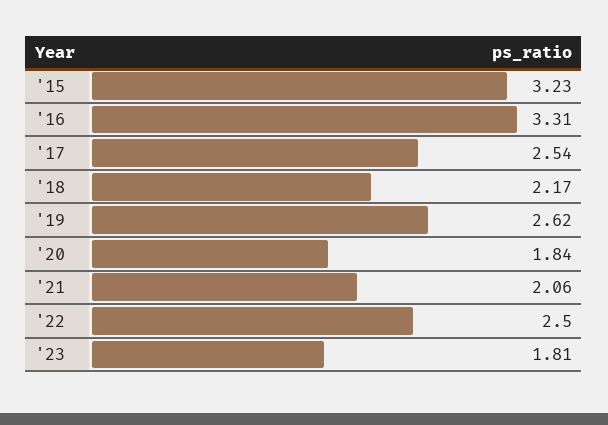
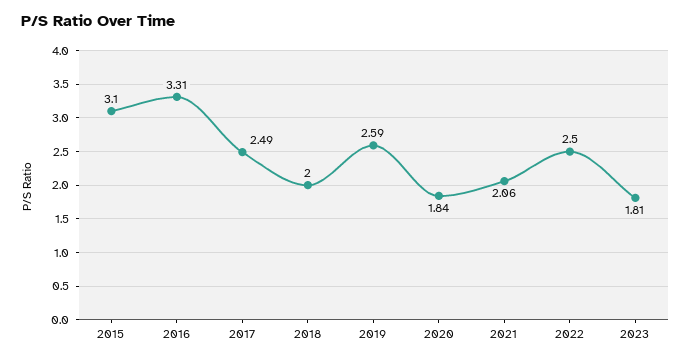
'15: 3.23 -> 3.1
'17: 2.54 -> 2.49
'18: 2.17 -> 2
'19: 2.62 -> 2.59

